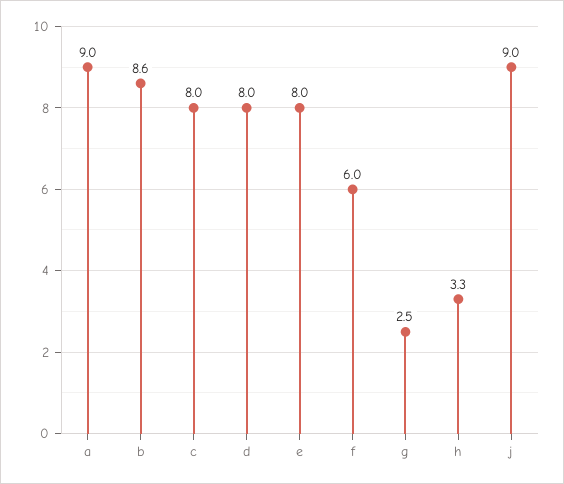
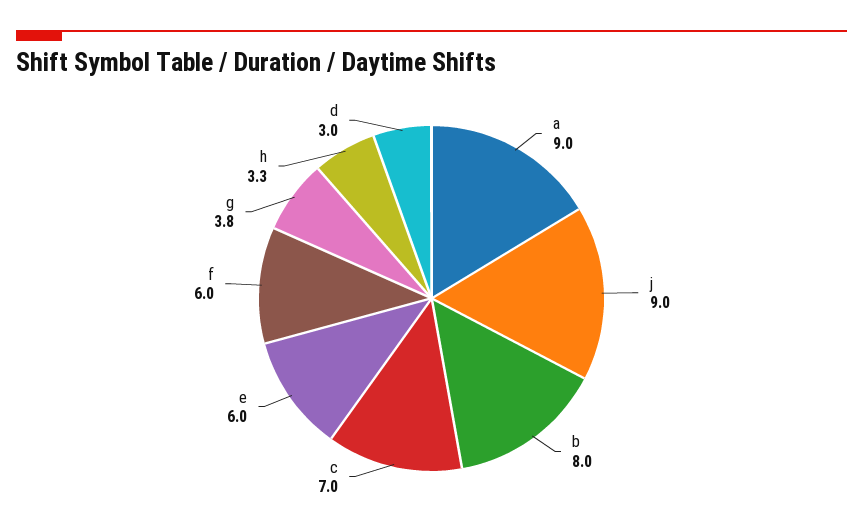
b: 8.6 -> 8
c: 8 -> 7
d: 8 -> 3
e: 8 -> 6
g: 2.5 -> 3.8

